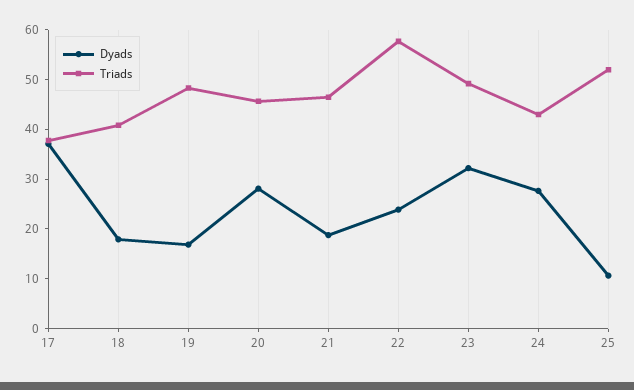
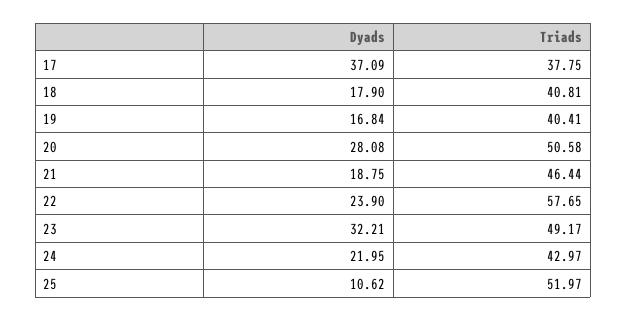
Triads, 19: 48 -> 40.41
Triads, 20: 46 -> 50.58
Dyads, 24: 28 -> 21.95

